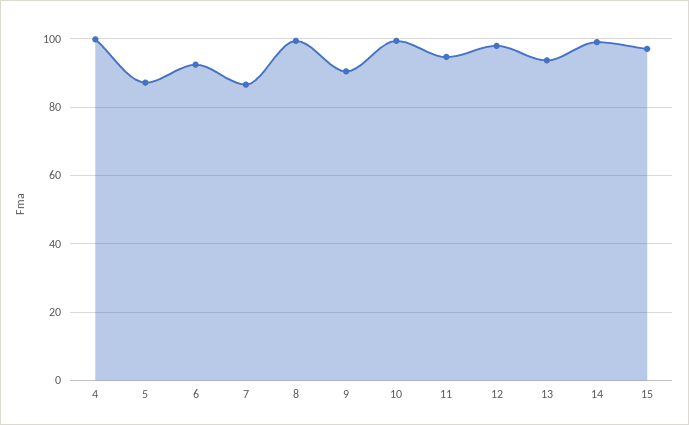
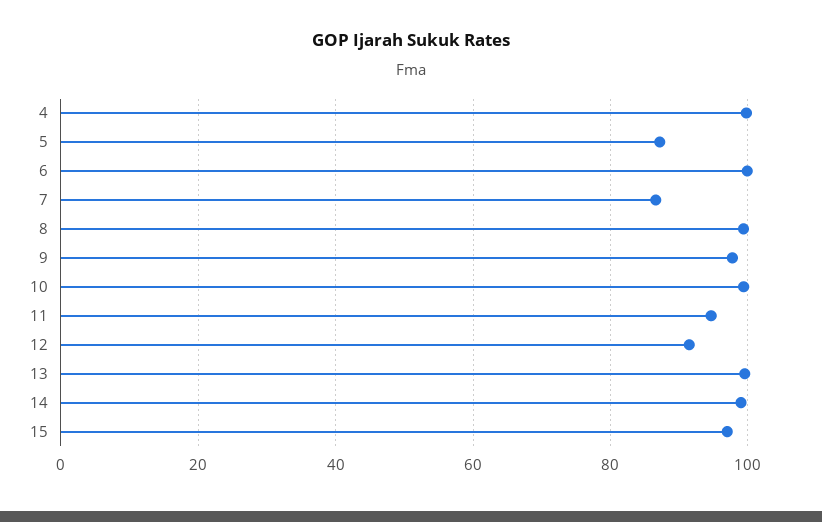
6: 92 -> 100
9: 90 -> 98
12: 98 -> 92
13: 94 -> 100

